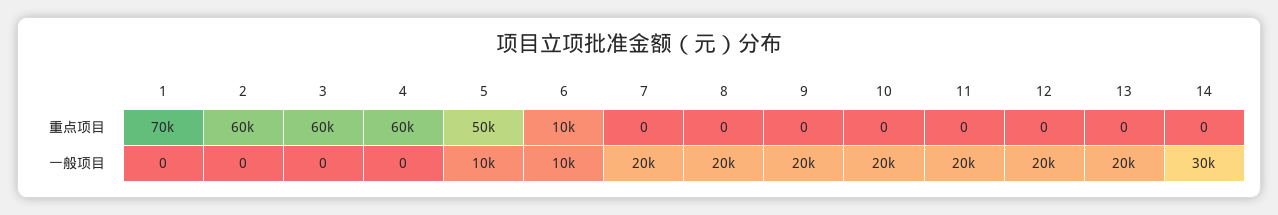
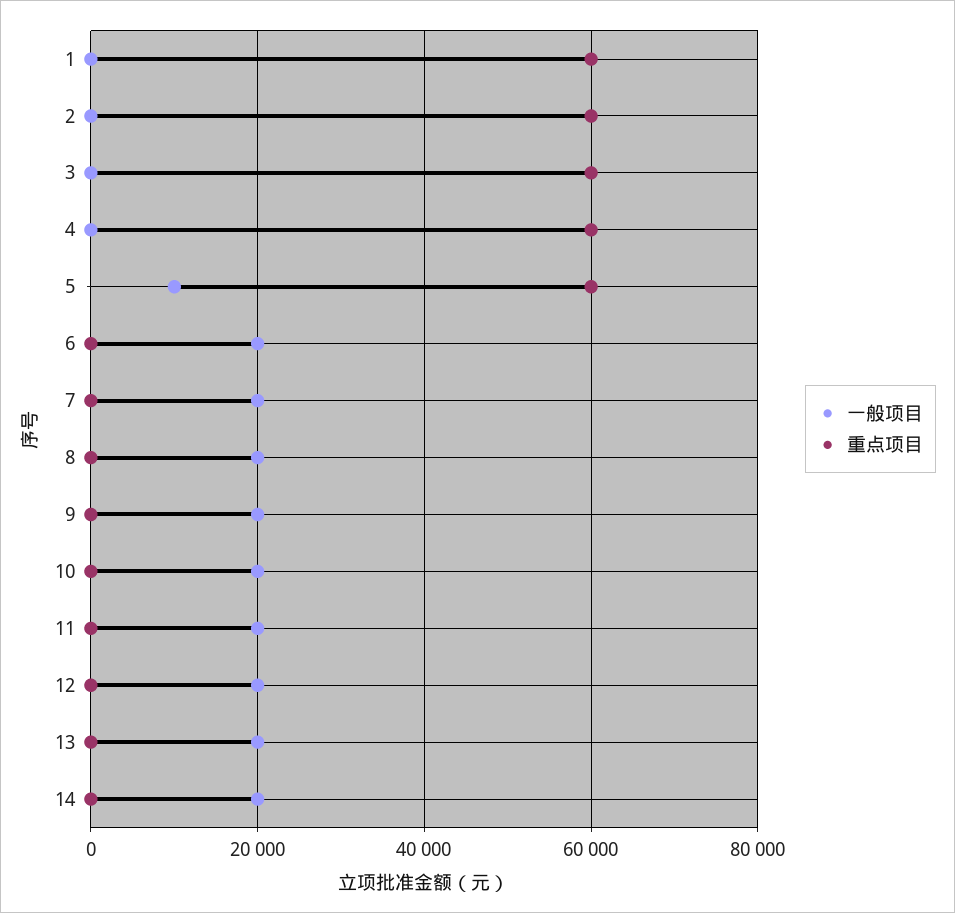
重点项目, 1: 70000 -> 60000
重点项目, 5: 50000 -> 60000
重点项目, 6: 10000 -> 0
一般项目, 6: 10000 -> 20000
一般项目, 14: 30000 -> 20000

